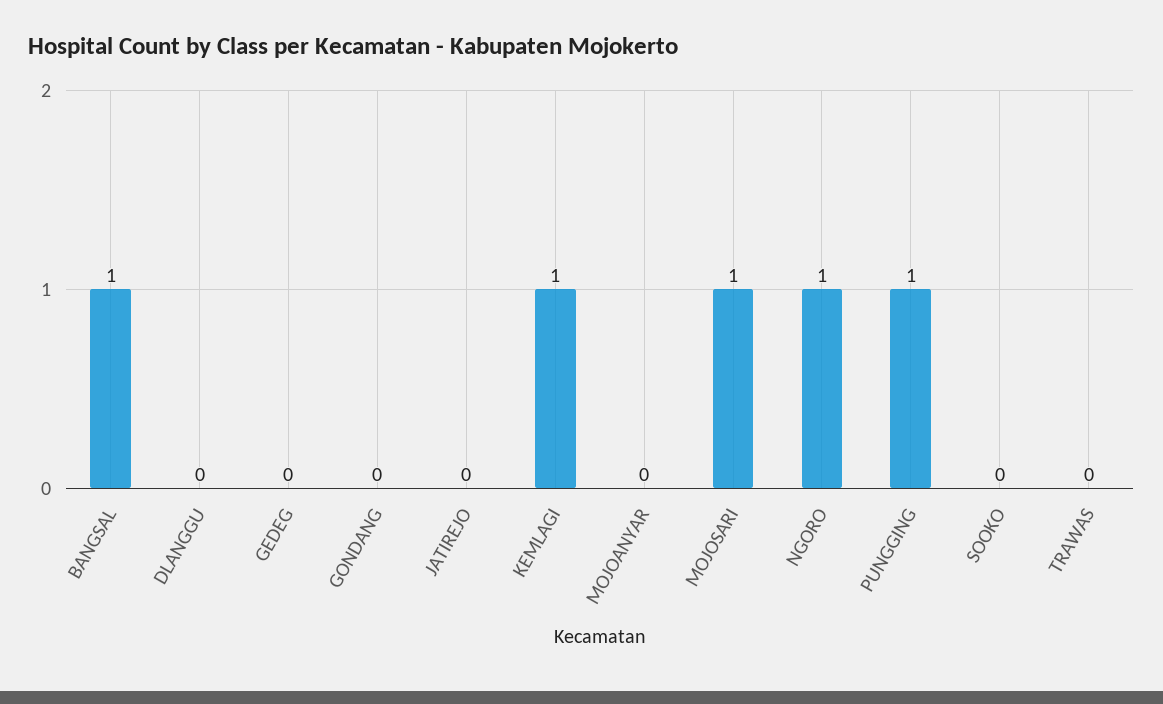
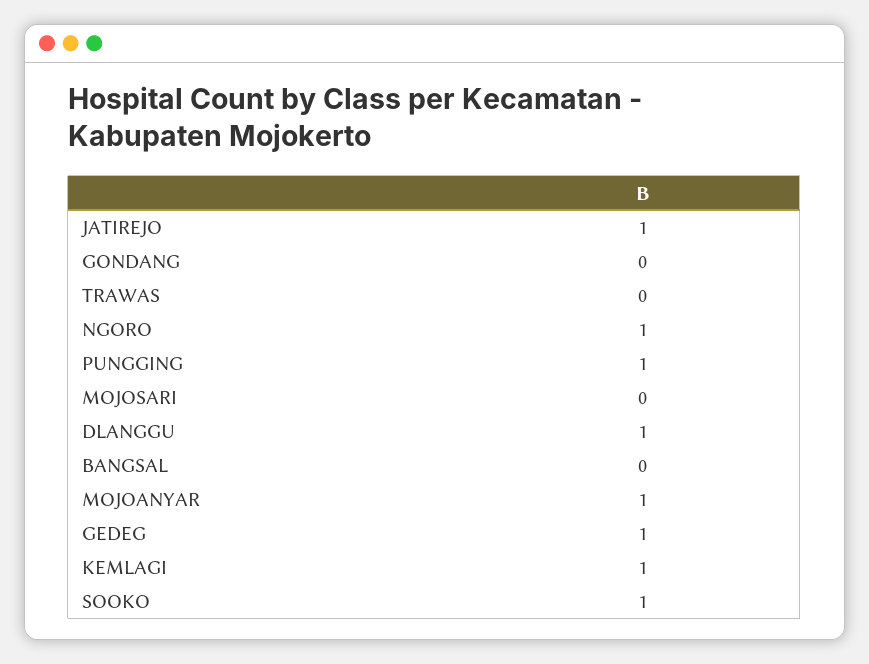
BANGSAL: 1 -> 0
DLANGGU: 0 -> 1
GEDEG: 0 -> 1
JATIREJO: 0 -> 1
MOJOANYAR: 0 -> 1
MOJOSARI: 1 -> 0
SOOKO: 0 -> 1

